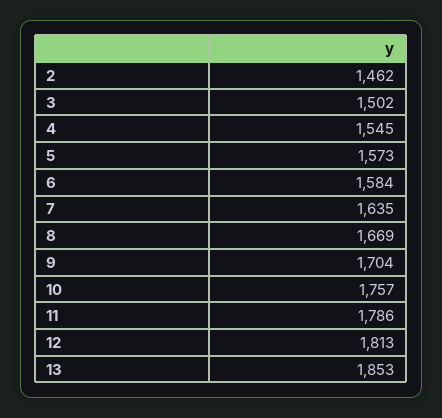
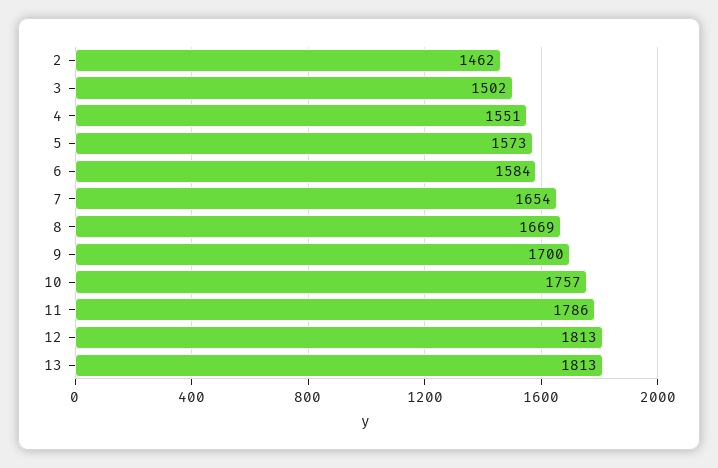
4: 1545 -> 1551
7: 1635 -> 1654
9: 1704 -> 1700
13: 1853 -> 1813

